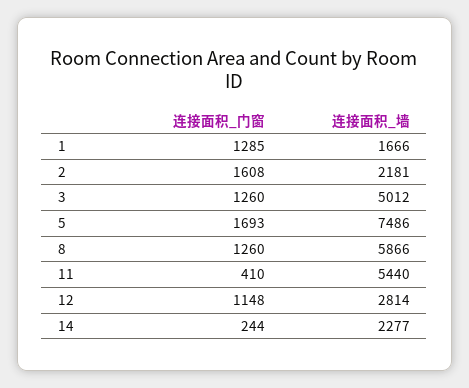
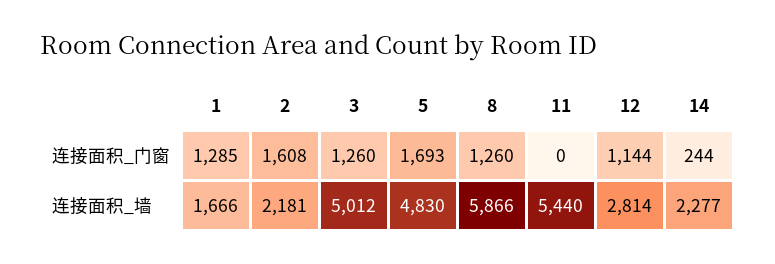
连接面积_墙, 5: 7486 -> 4830
连接面积_门窗, 11: 410 -> 0
连接面积_门窗, 12: 1148 -> 1144

